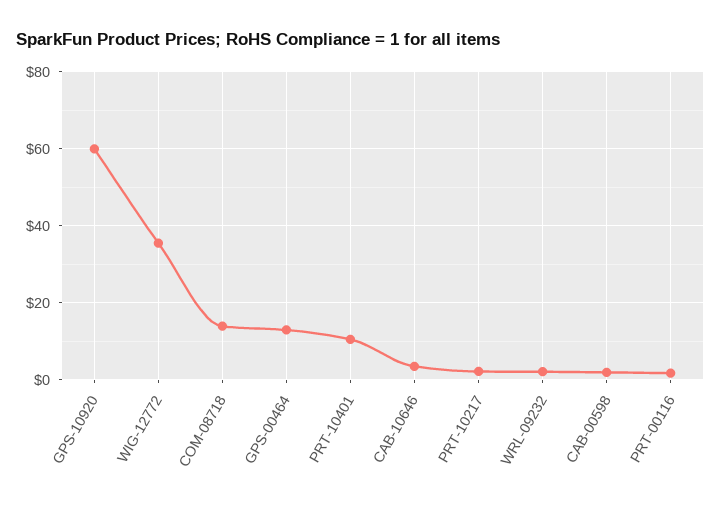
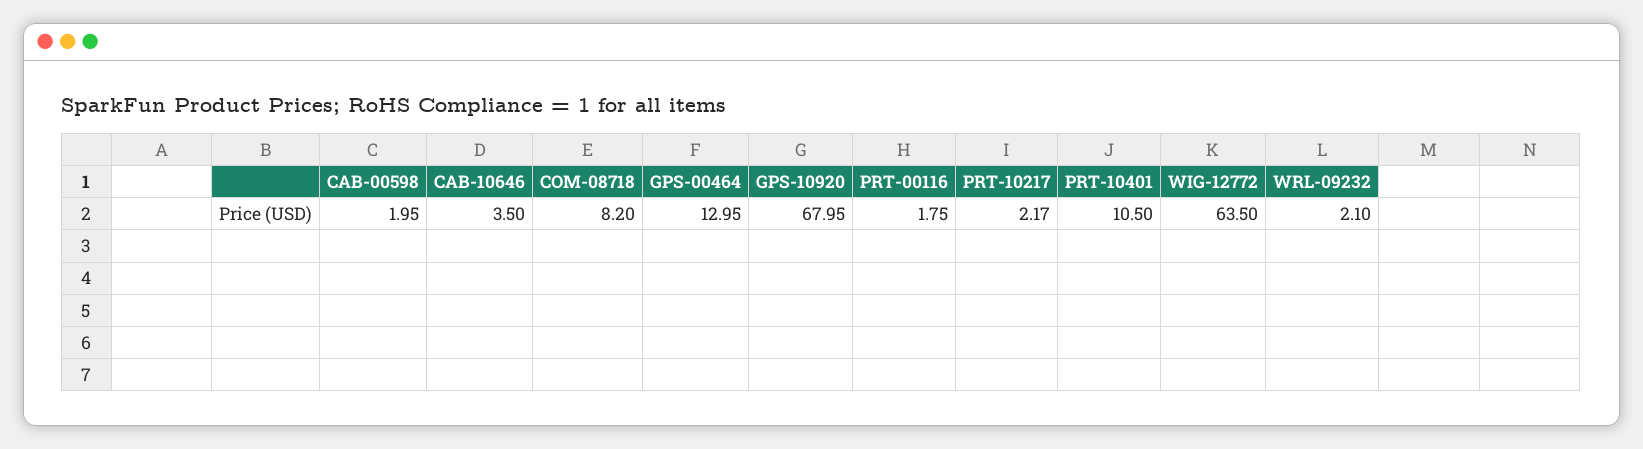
GPS-10920: 60 -> 67.95
WIG-12772: 36 -> 63.5
COM-08718: 14 -> 8.2

